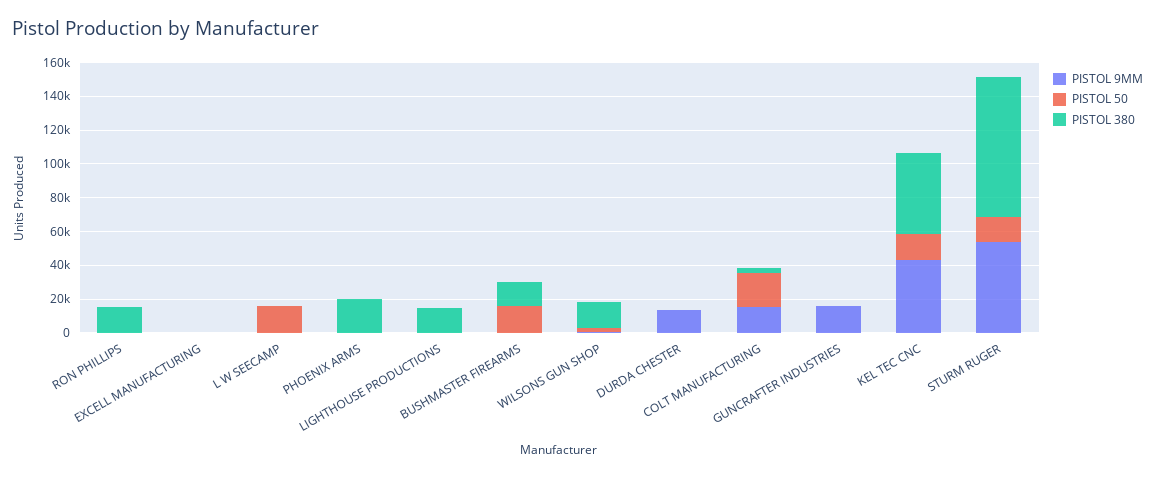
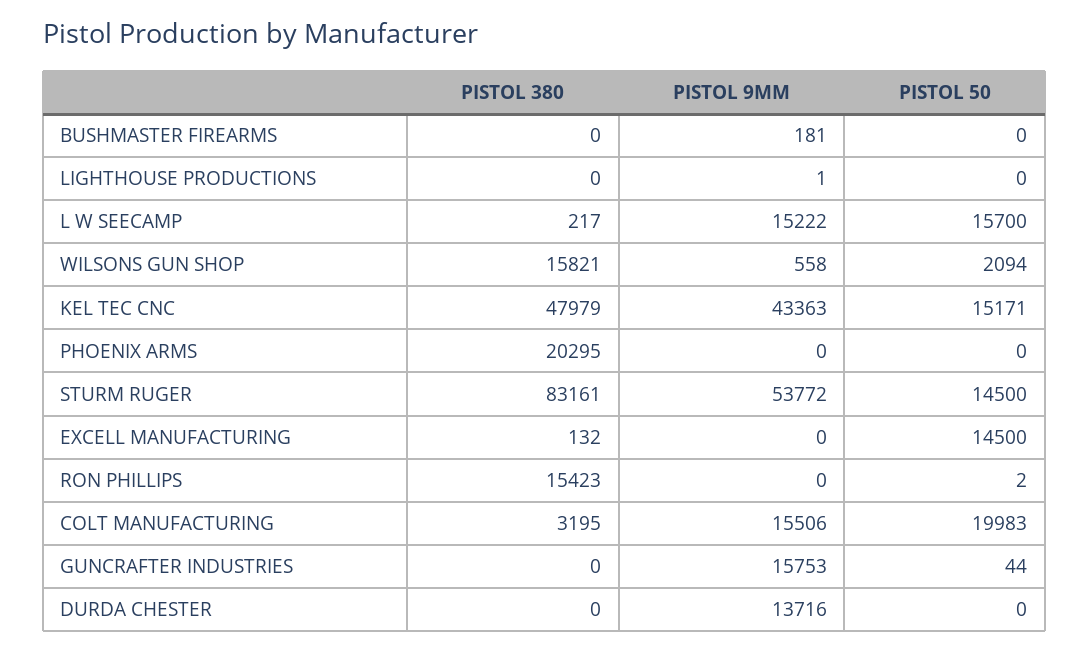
PISTOL 50, EXCELL MANUFACTURING: 0 -> 14500
PISTOL 9MM, L W SEECAMP: 0 -> 15222
PISTOL 380, LIGHTHOUSE PRODUCTIONS: 15000 -> 0
PISTOL 50, BUSHMASTER FIREARMS: 15000 -> 0
PISTOL 380, BUSHMASTER FIREARMS: 15000 -> 0

